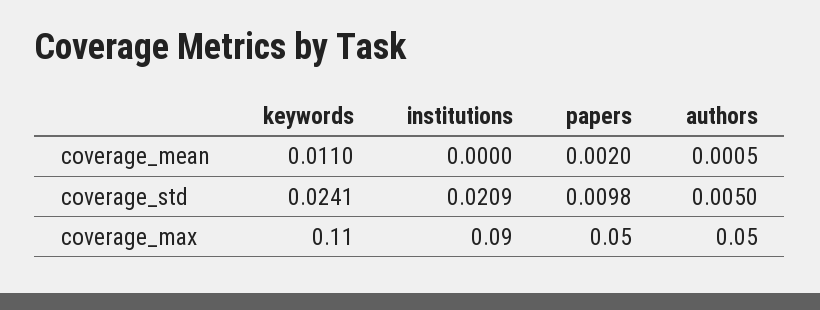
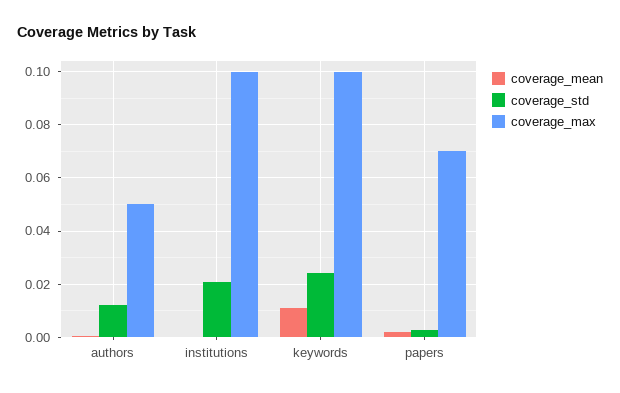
coverage_std, papers: 0.0098 -> 0.0025
coverage_std, authors: 0.005 -> 0.0125
coverage_max, keywords: 0.11 -> 0.1
coverage_max, institutions: 0.09 -> 0.1
coverage_max, papers: 0.05 -> 0.07

